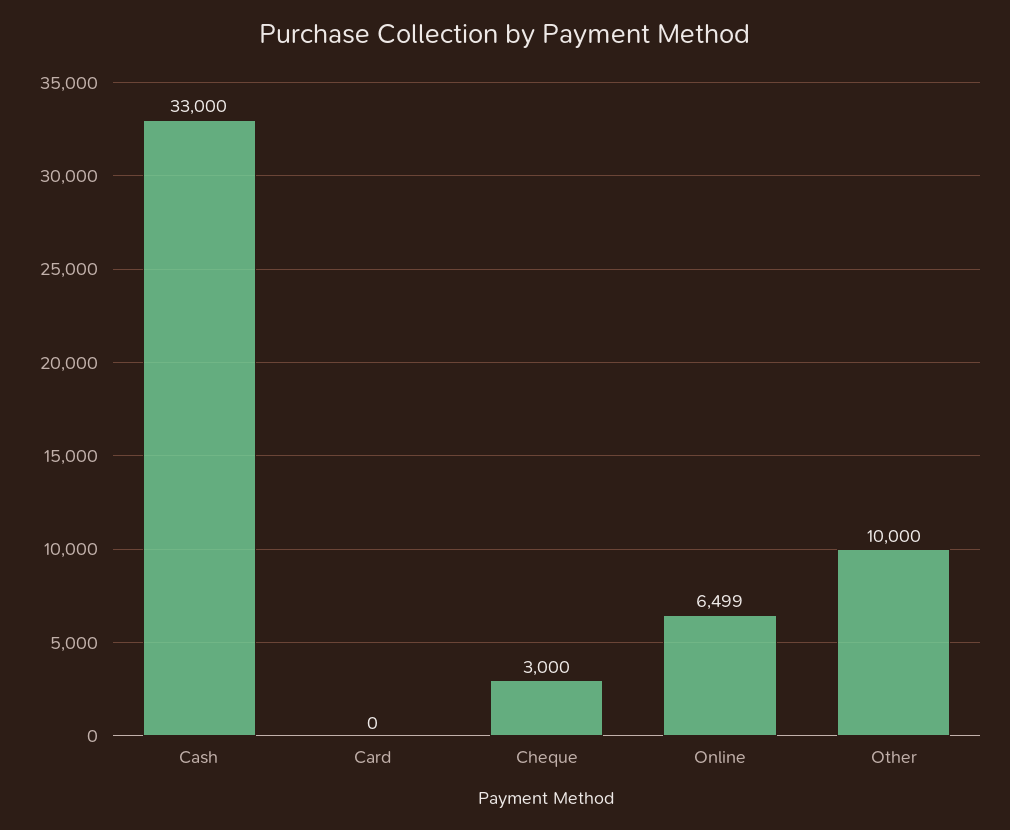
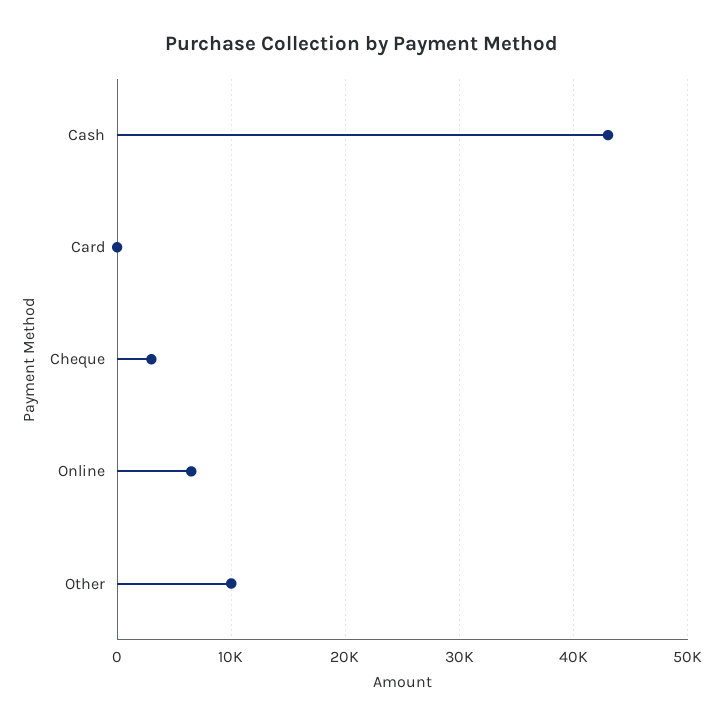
Cash: 33000 -> 43000

